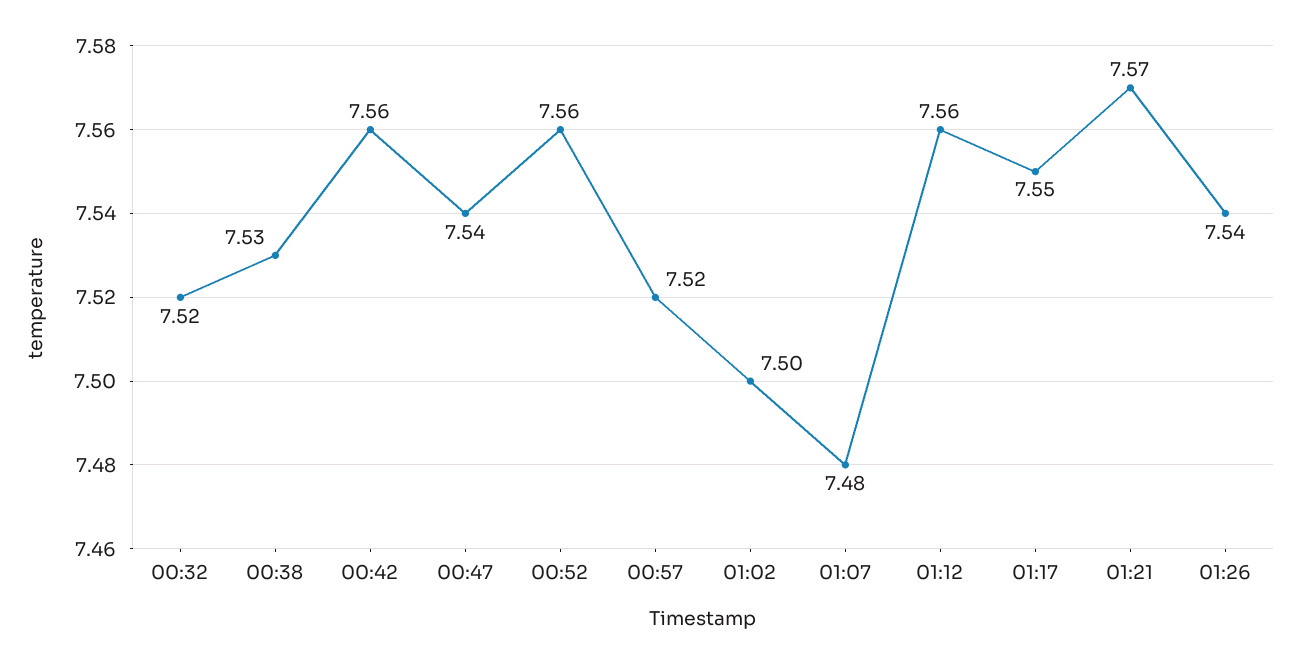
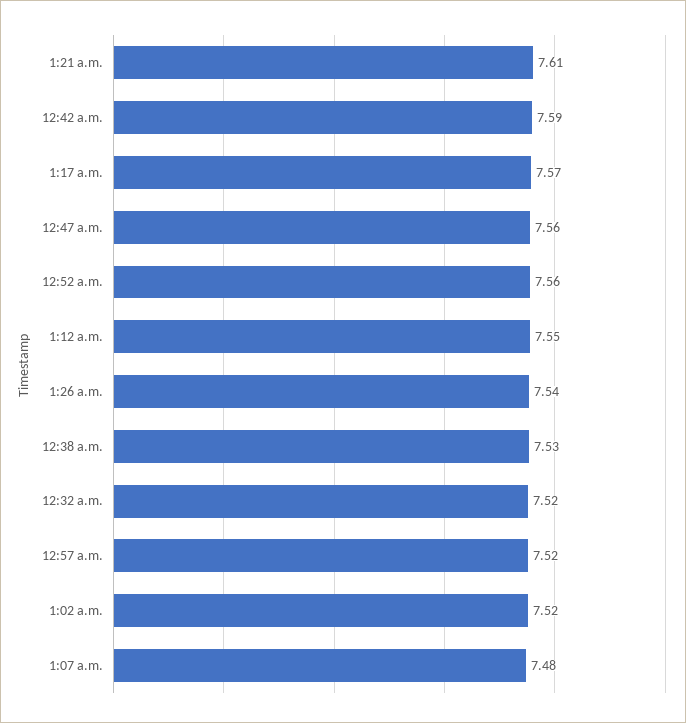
00:42: 7.56 -> 7.59
00:47: 7.54 -> 7.56
01:02: 7.5 -> 7.52
01:12: 7.56 -> 7.55
01:17: 7.55 -> 7.57
01:21: 7.57 -> 7.61

